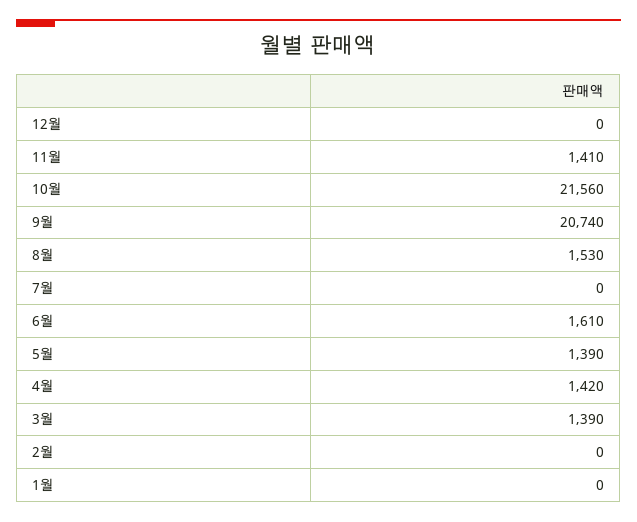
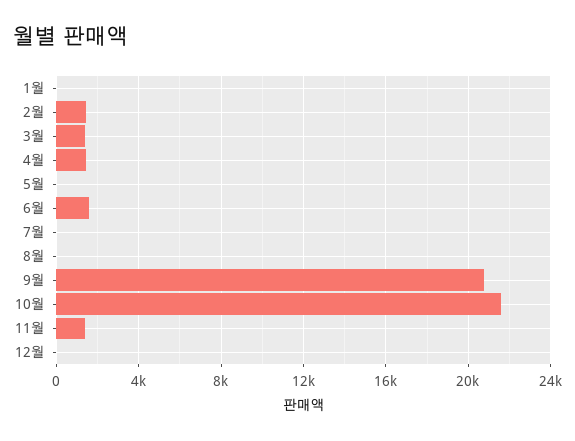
8월: 1530 -> 0
5월: 1390 -> 0
2월: 0 -> 1500

